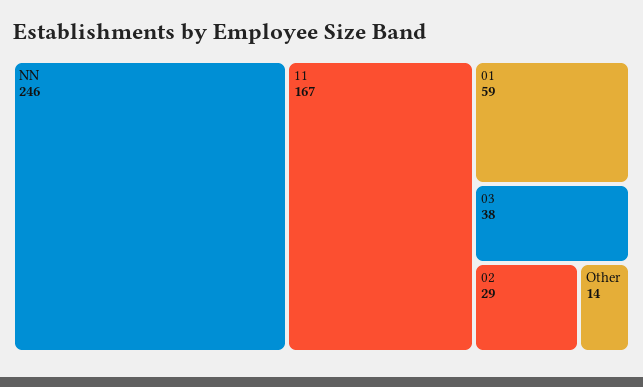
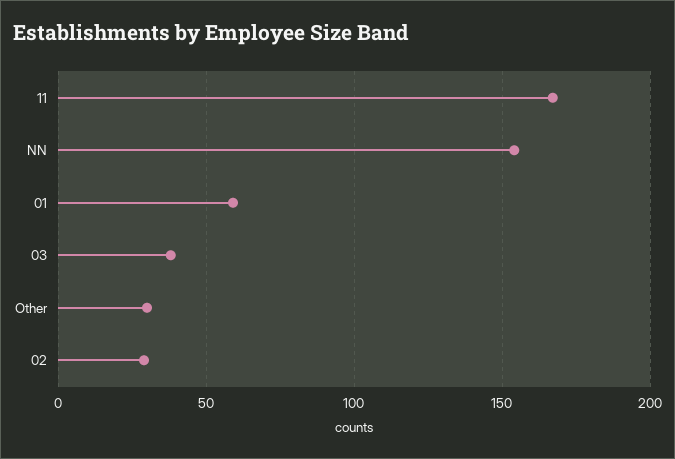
NN: 246 -> 155
Other: 14 -> 30

